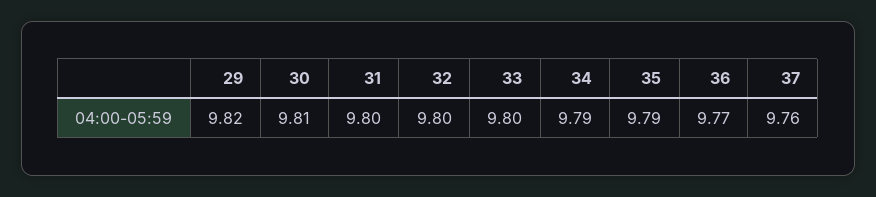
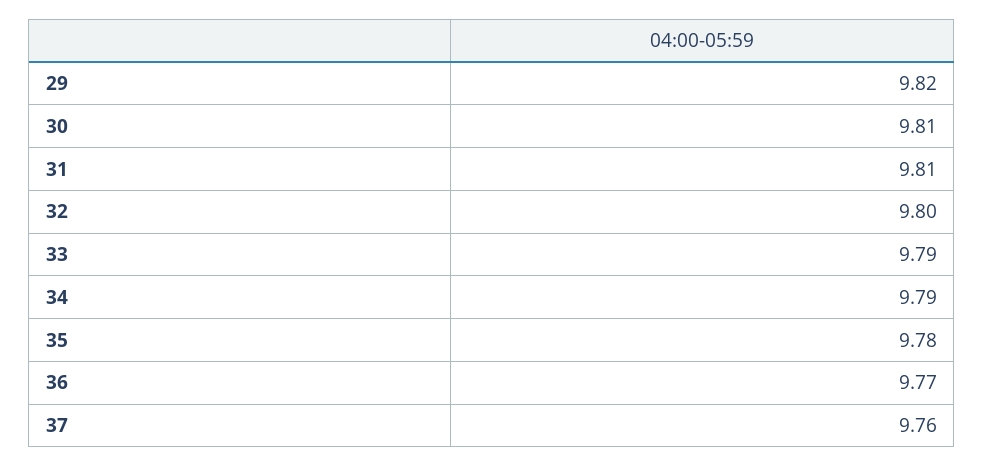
31: 9.8 -> 9.81
33: 9.8 -> 9.79
35: 9.79 -> 9.78

